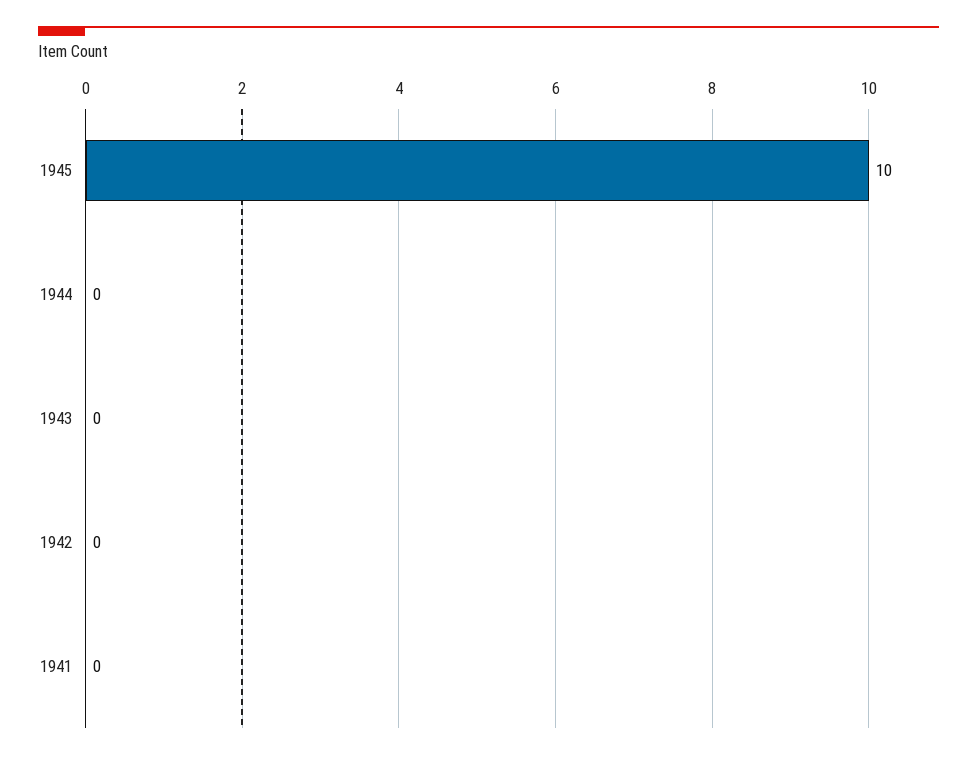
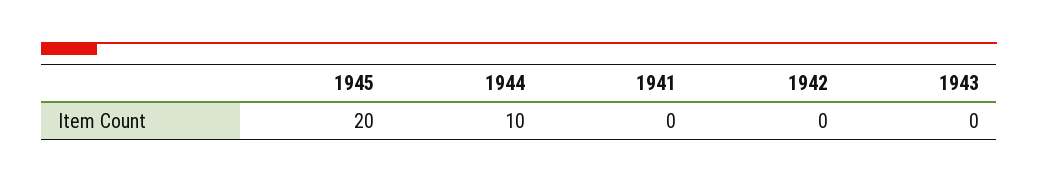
1945: 10 -> 20
1944: 0 -> 10

